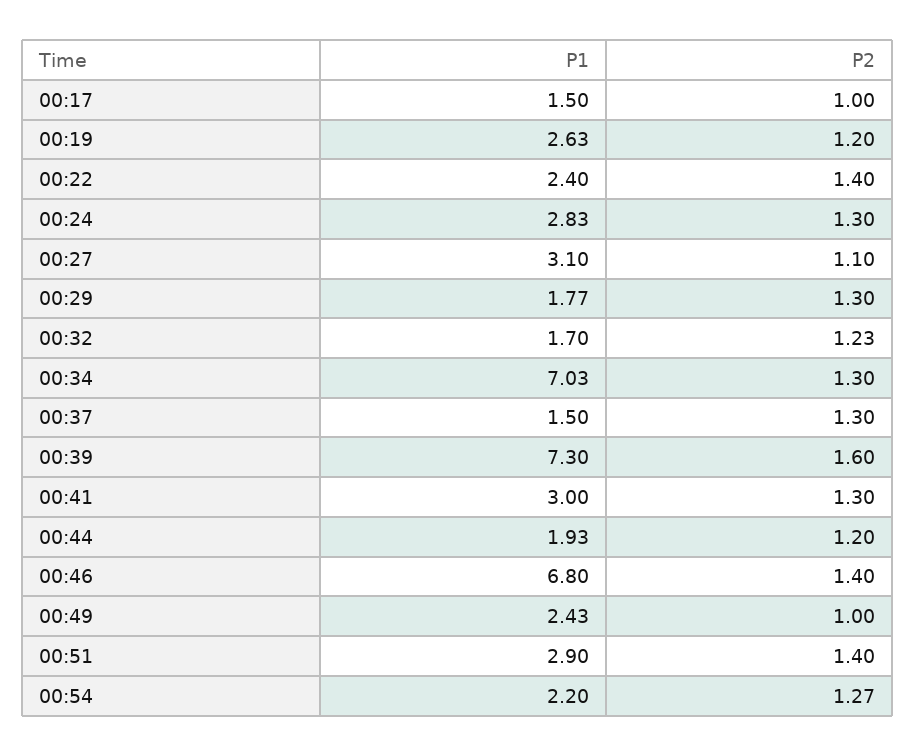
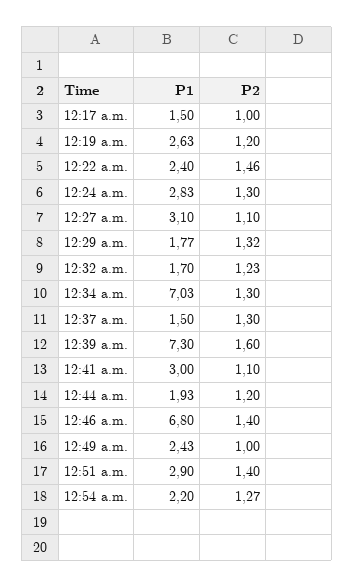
P2, 00:22: 1.4 -> 1.46
P2, 00:29: 1.3 -> 1.32
P2, 00:41: 1.3 -> 1.1

